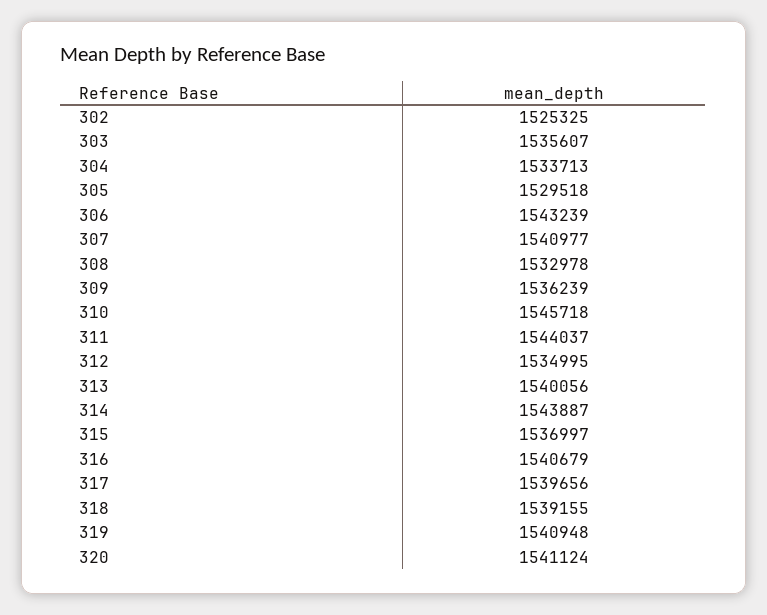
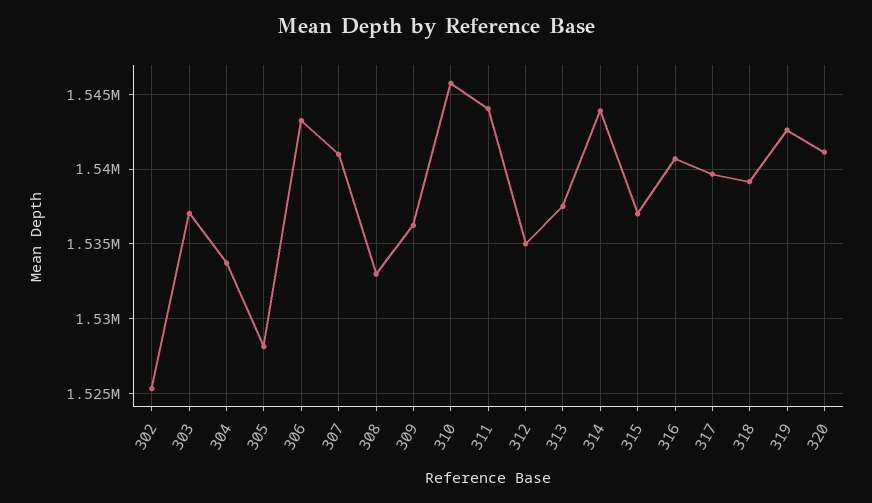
303: 1535607 -> 1537000
305: 1529518 -> 1528000
313: 1540056 -> 1537500
319: 1540948 -> 1542500

